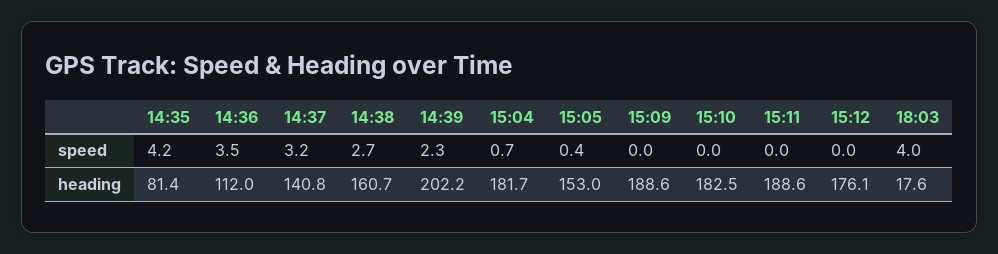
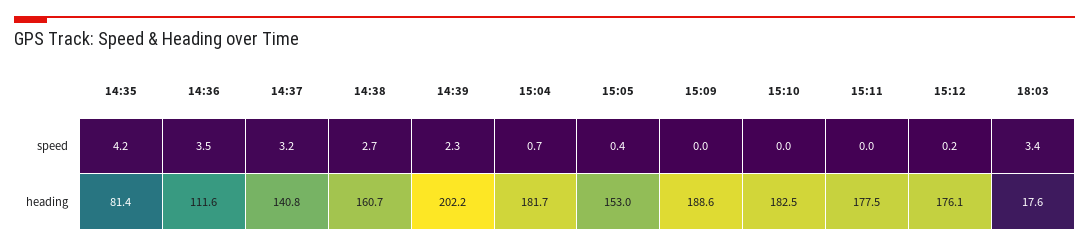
15:12, speed: 0 -> 0.2
18:03, speed: 4 -> 3.4
14:36, heading: 112 -> 111.6
15:11, heading: 188.6 -> 177.5

